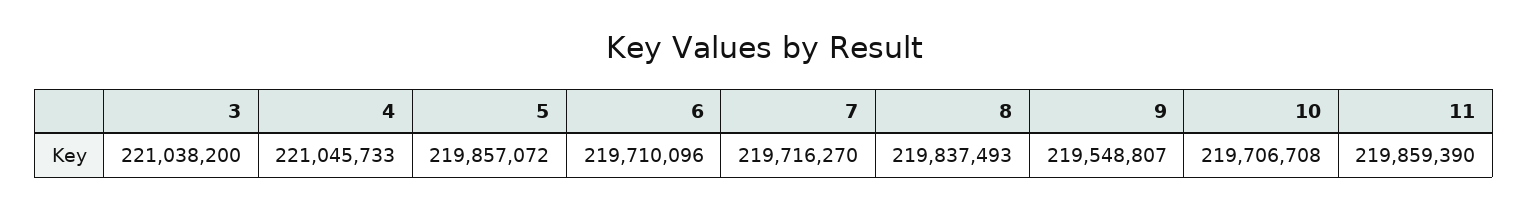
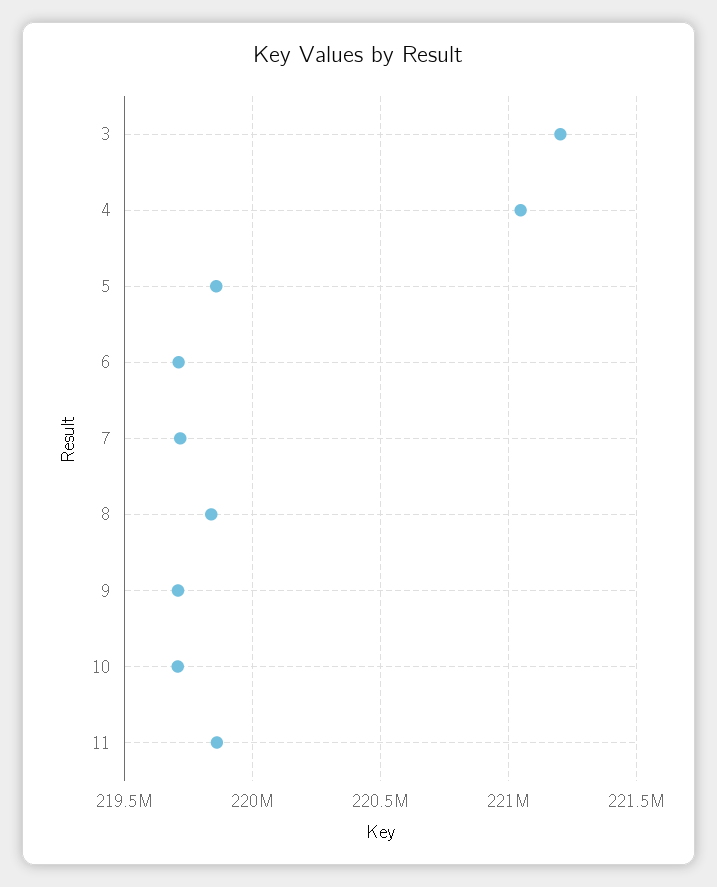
3: 221038200 -> 221200000
9: 219548807 -> 219700000

